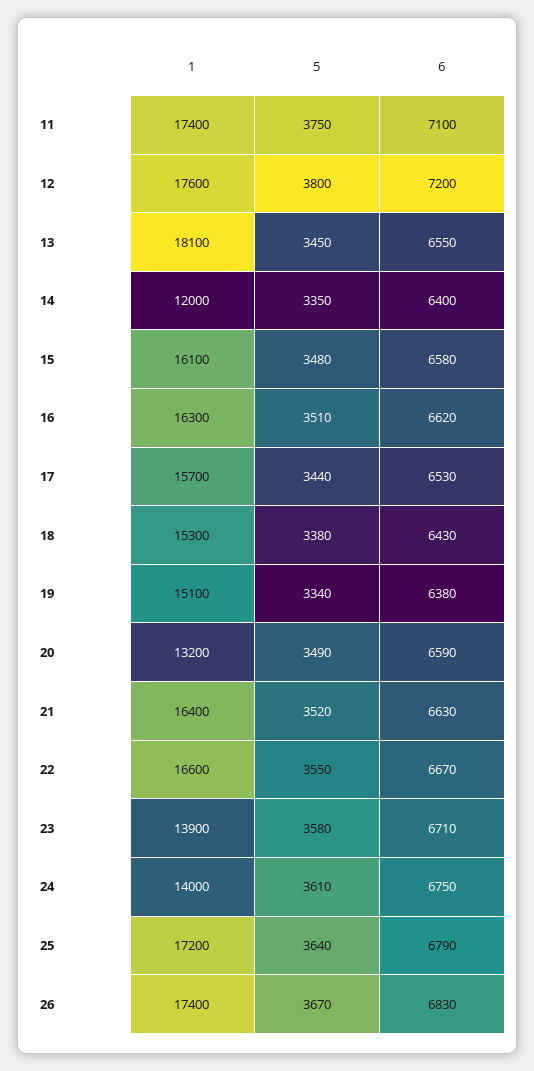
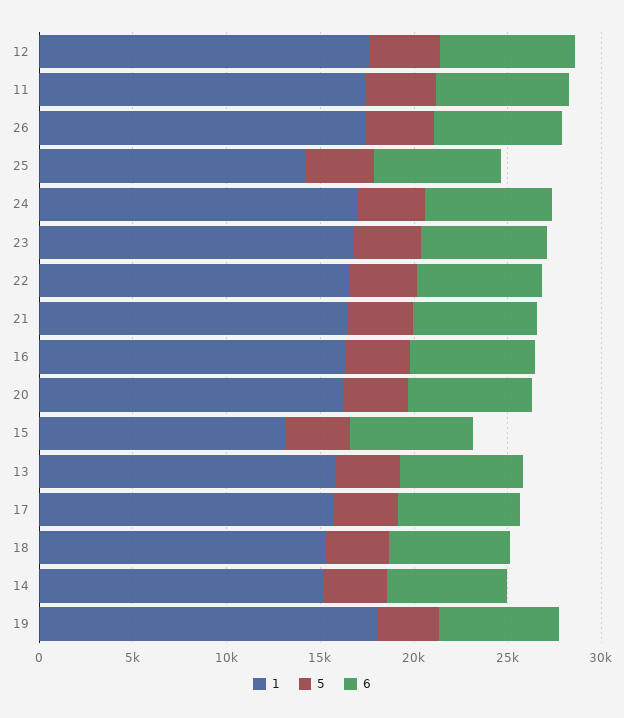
1, 13: 18100 -> 16000
1, 14: 12000 -> 15000
1, 15: 16100 -> 13000
1, 19: 15100 -> 18000
1, 20: 13200 -> 16000
1, 23: 13900 -> 17000
1, 24: 14000 -> 17000
1, 25: 17200 -> 14000

